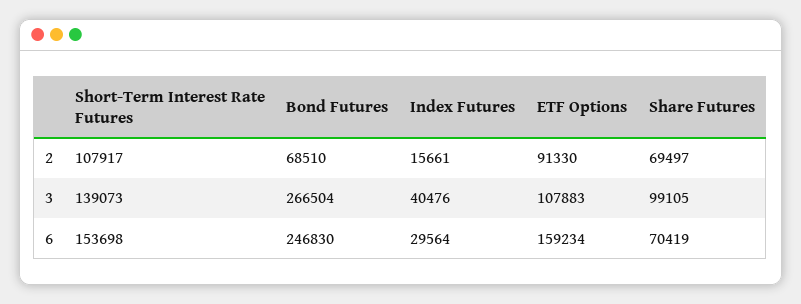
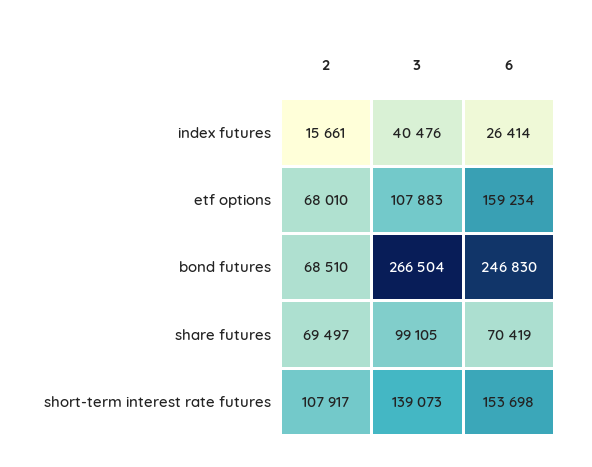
ETF Options, 2: 91330 -> 68010
Index Futures, 6: 29564 -> 26414

